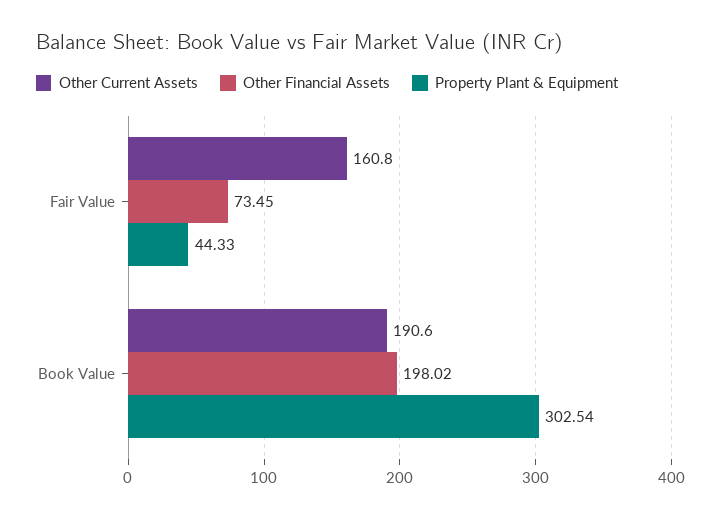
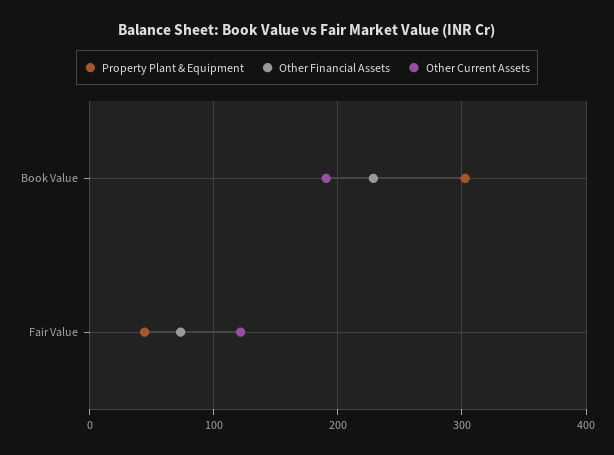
Other Current Assets, Fair Value: 160.8 -> 120
Other Financial Assets, Book Value: 198.02 -> 230

